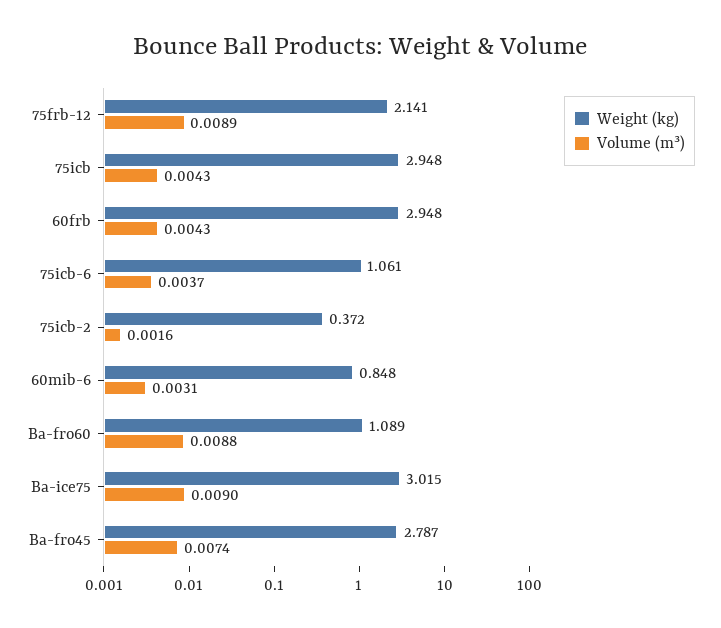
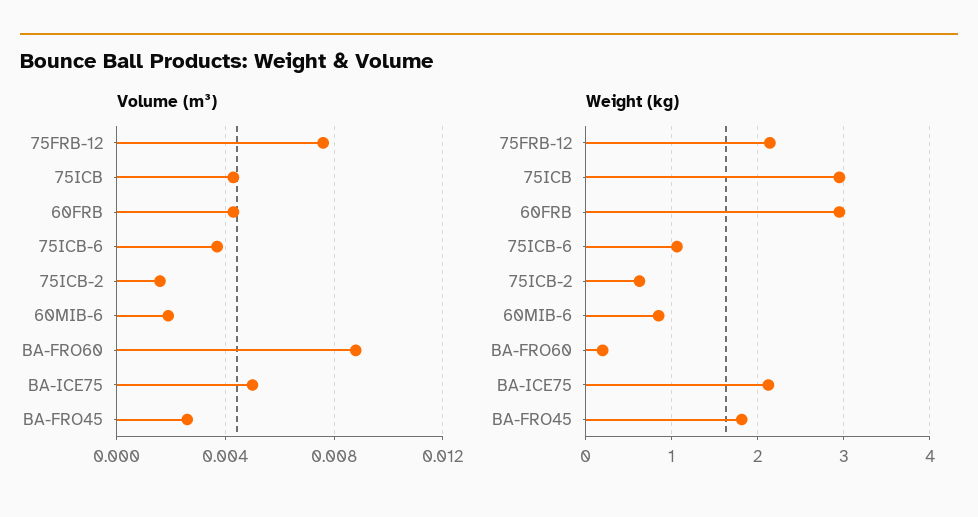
Volume (m³), 75frb-12: 0.0089 -> 0.0075
Weight (kg), 75icb-2: 0.372 -> 0.6
Volume (m³), 60mib-6: 0.0031 -> 0.002
Weight (kg), Ba-fro60: 1.089 -> 0.2
Weight (kg), Ba-ice75: 3.015 -> 2.1
Volume (m³), Ba-ice75: 0.009 -> 0.005
Weight (kg), Ba-fro45: 2.787 -> 1.8
Volume (m³), Ba-fro45: 0.0074 -> 0.0025

